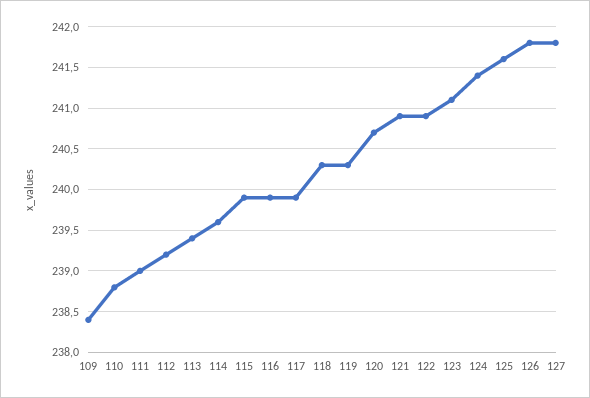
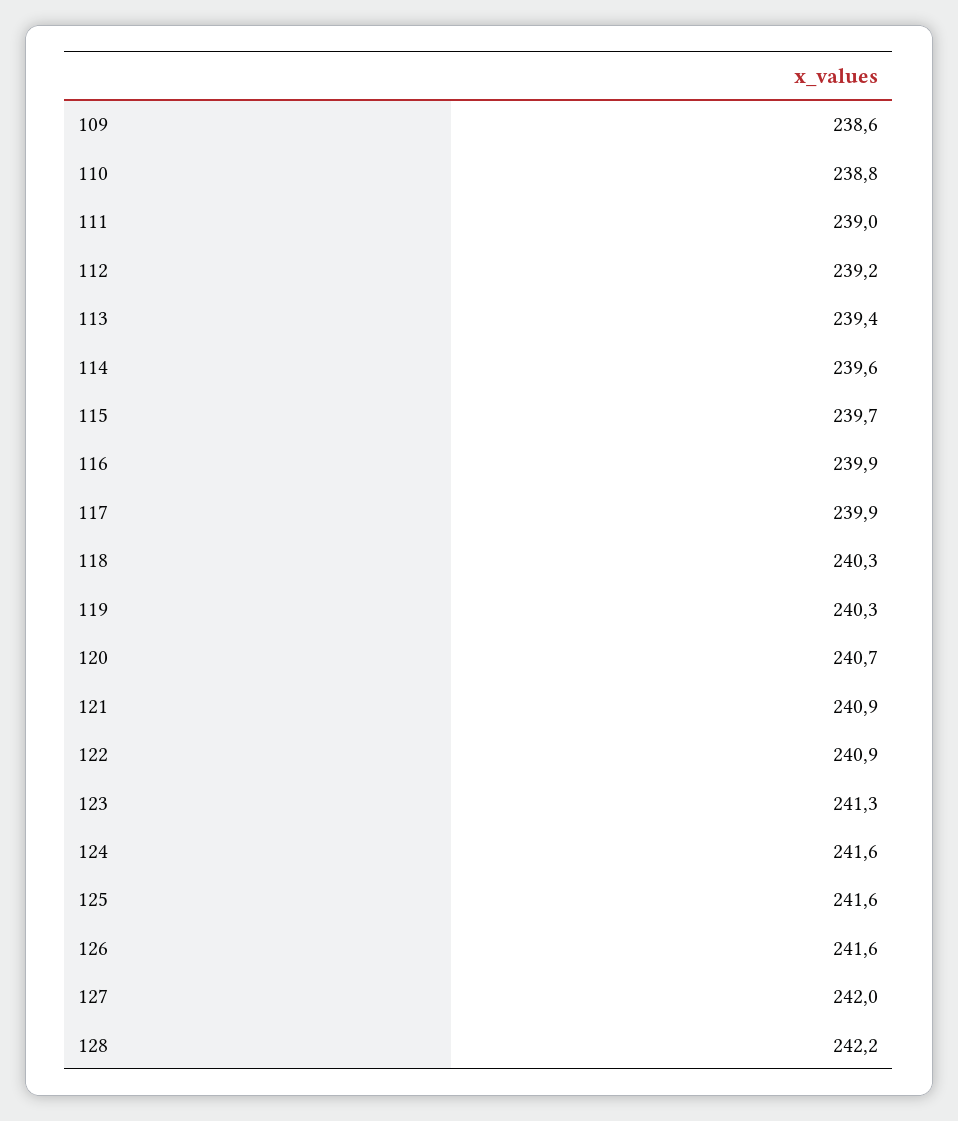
109: 238.4 -> 238.6
115: 239.9 -> 239.7
123: 241.1 -> 241.3
124: 241.4 -> 241.6
126: 241.8 -> 241.6
127: 241.8 -> 242
128: none -> 242.2

